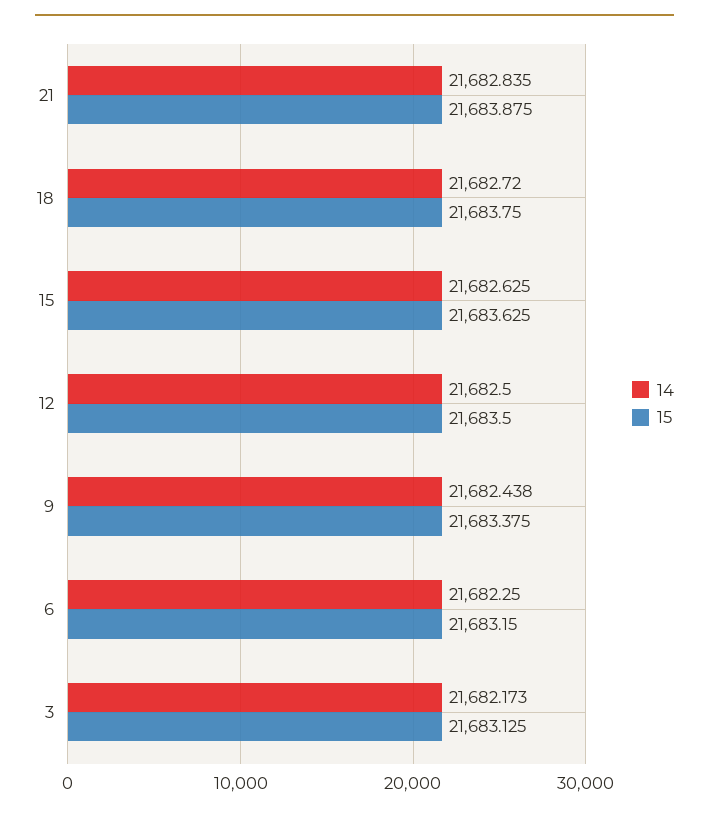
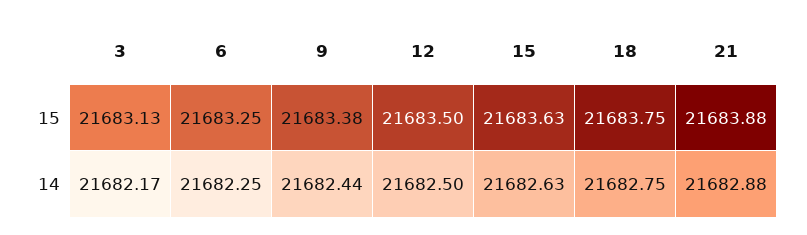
14, 21: 21682.835 -> 21682.88
14, 18: 21682.72 -> 21682.75
15, 6: 21683.15 -> 21683.25

